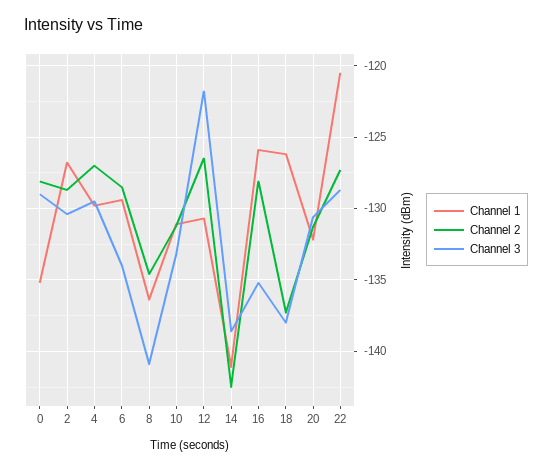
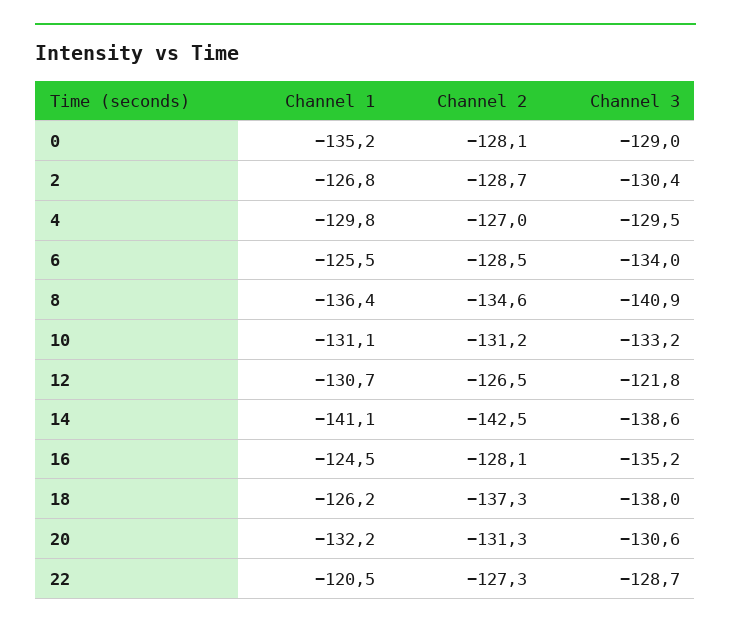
Channel 1, 6: -129.5 -> -125.5
Channel 1, 16: -126 -> -124.5

